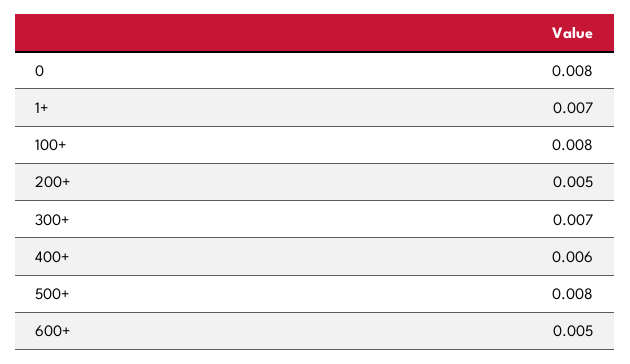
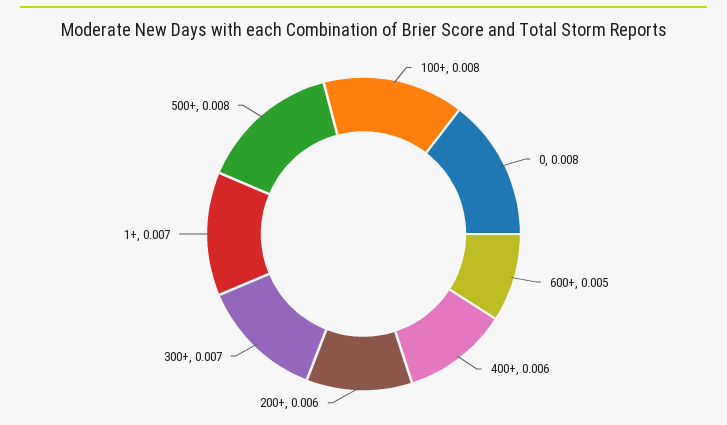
200+: 0.005 -> 0.006

